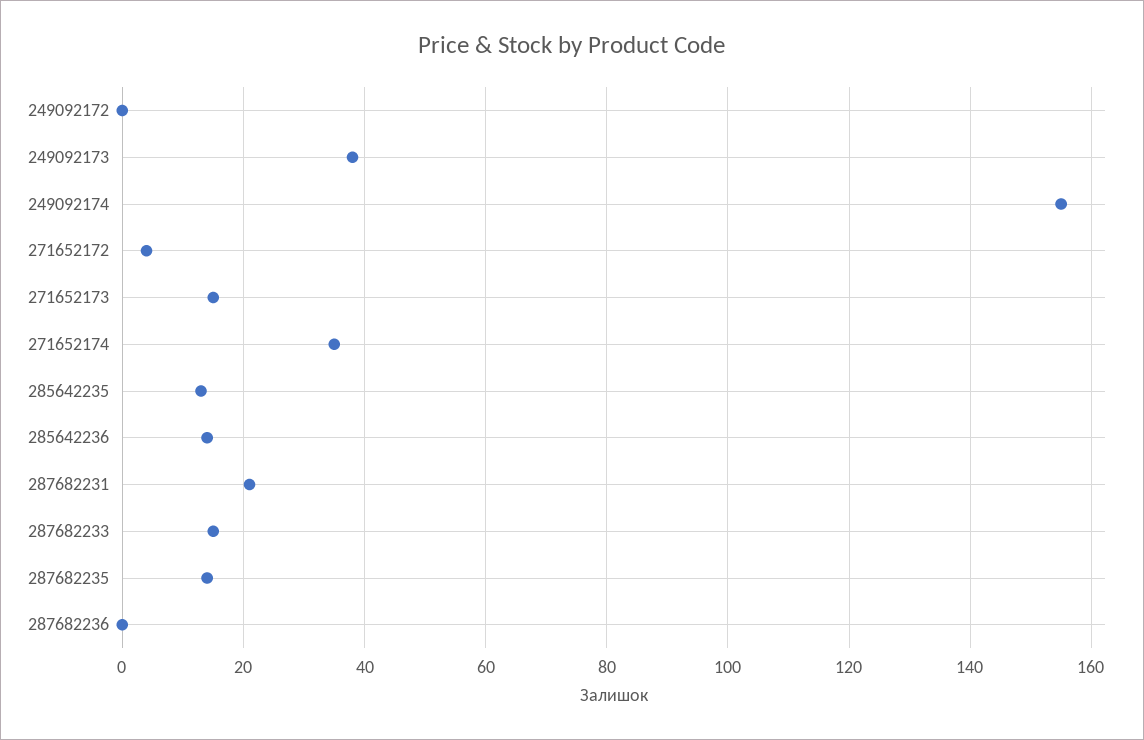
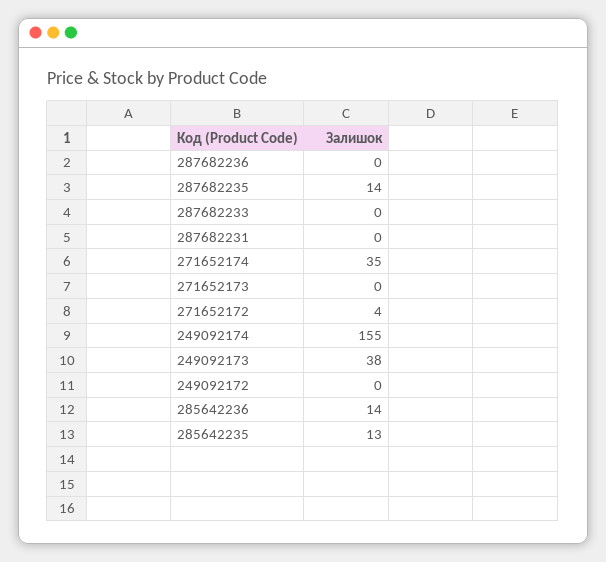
271652173: 15 -> 0
287682231: 20 -> 0
287682233: 15 -> 0

